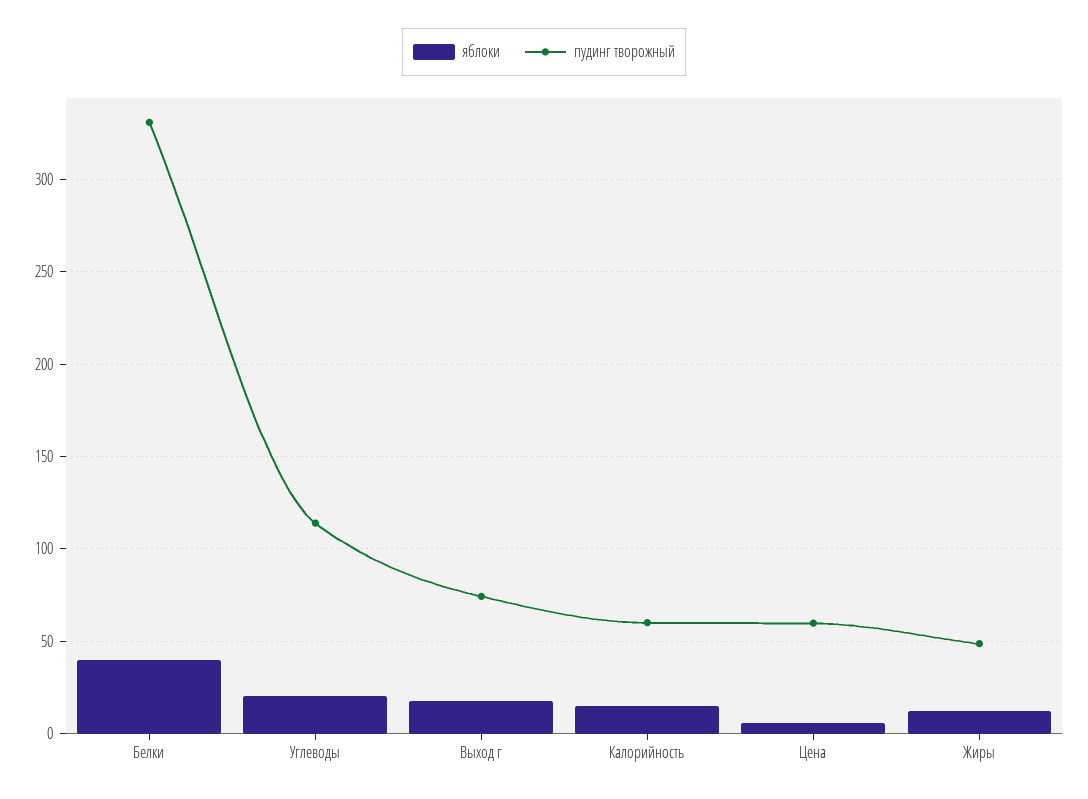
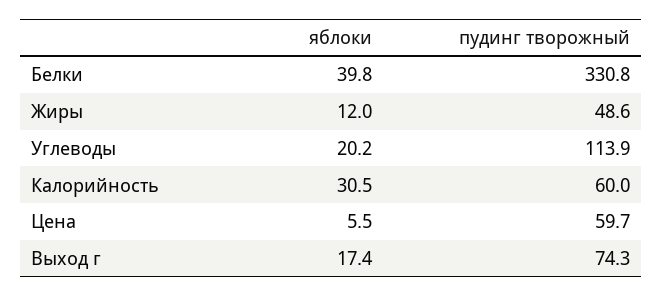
яблоки, Калорийность: 15 -> 30.5

